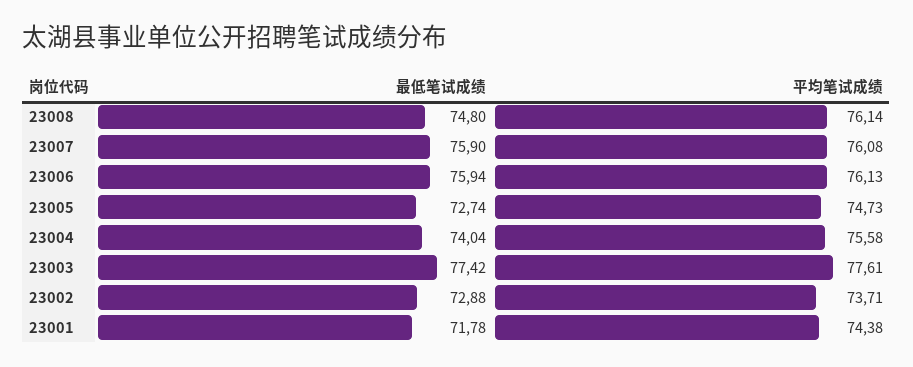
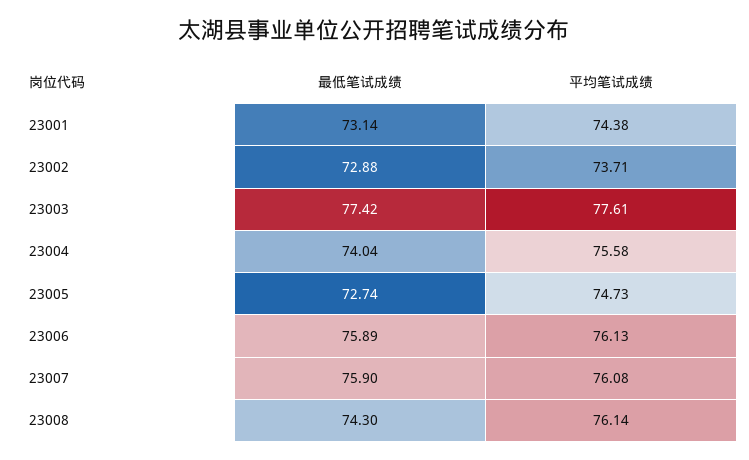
最低笔试成绩, 23008: 74.8 -> 74.3
最低笔试成绩, 23006: 75.94 -> 75.89
最低笔试成绩, 23001: 71.78 -> 73.14

